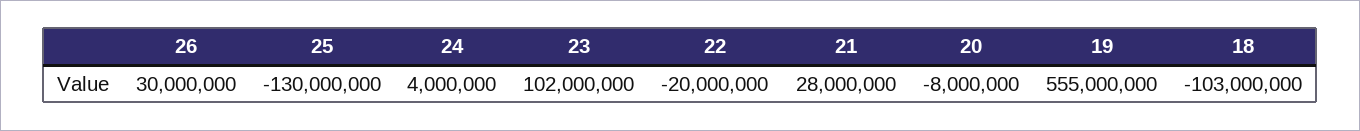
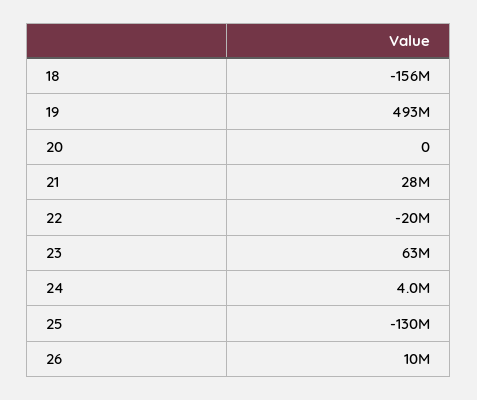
26: 30000000 -> 10000000
23: 102000000 -> 63000000
20: -8000000 -> 0
19: 555000000 -> 493000000
18: -103000000 -> -156000000

